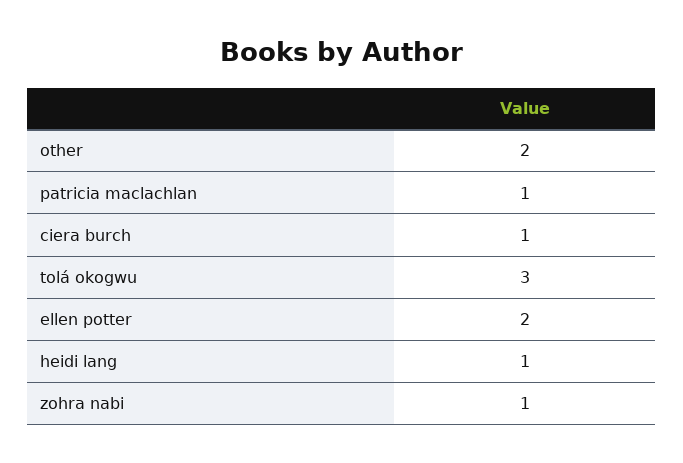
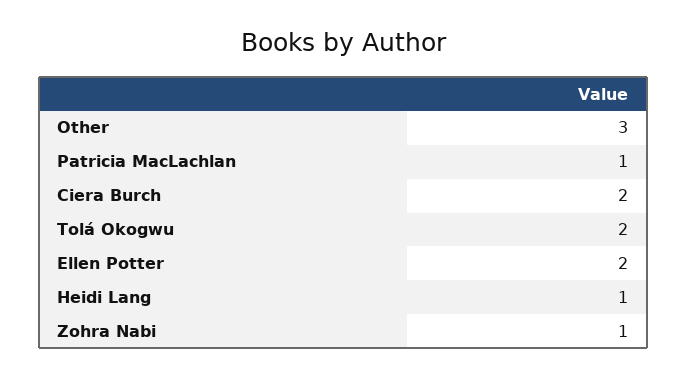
other: 2 -> 3
ciera burch: 1 -> 2
tolá okogwu: 3 -> 2

